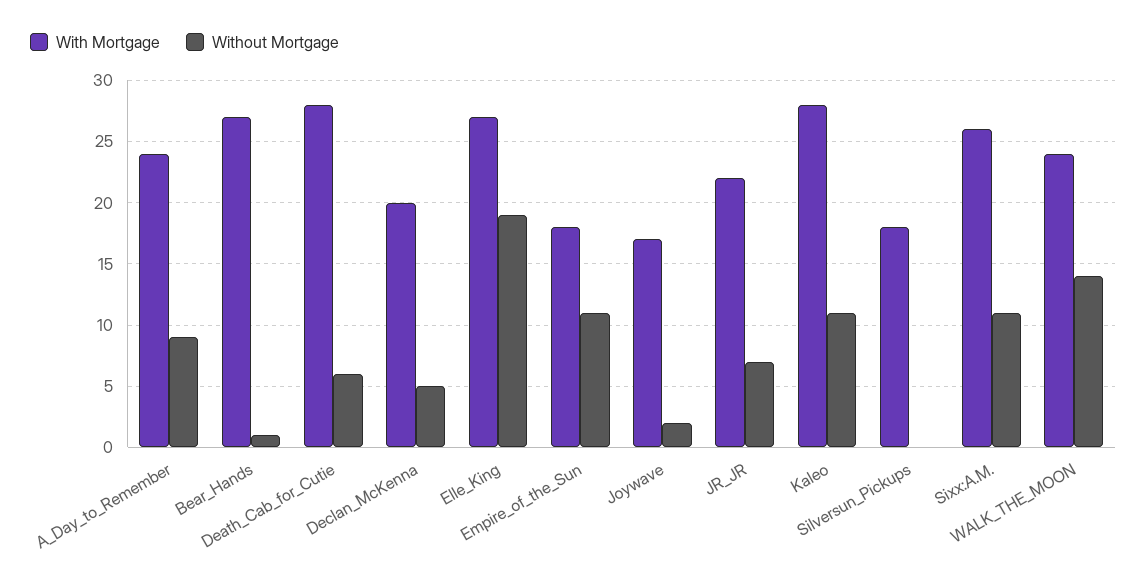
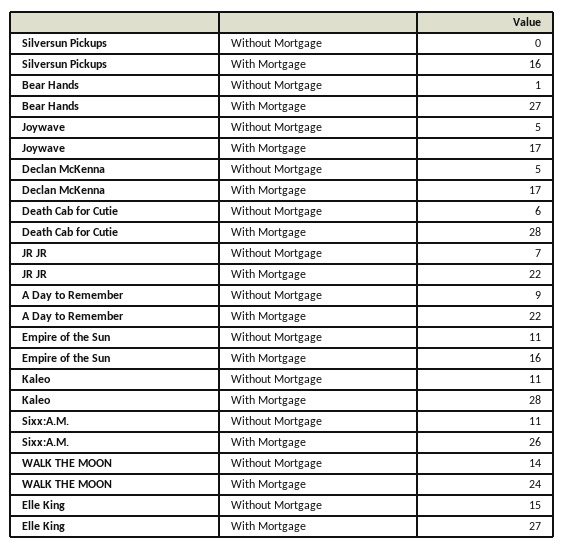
With Mortgage, A_Day_to_Remember: 24 -> 22
With Mortgage, Declan_McKenna: 20 -> 17
Without Mortgage, Elle_King: 19 -> 15
With Mortgage, Empire_of_the_Sun: 18 -> 16
Without Mortgage, Joywave: 2 -> 5
With Mortgage, Silversun_Pickups: 18 -> 16

